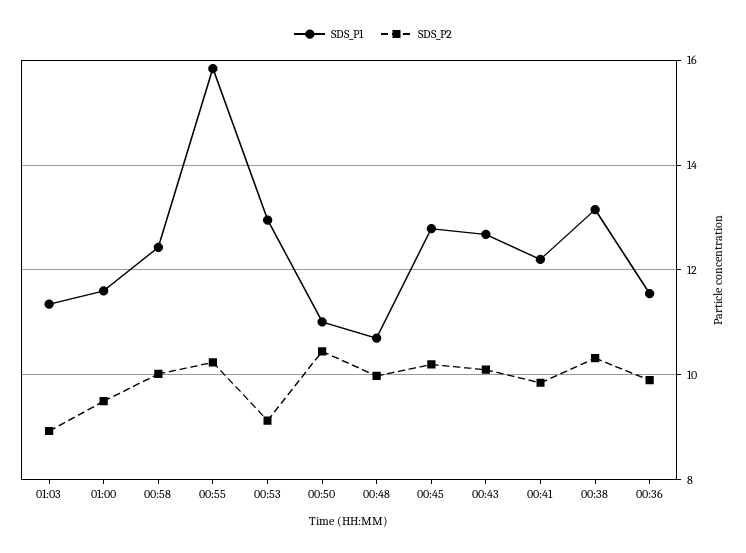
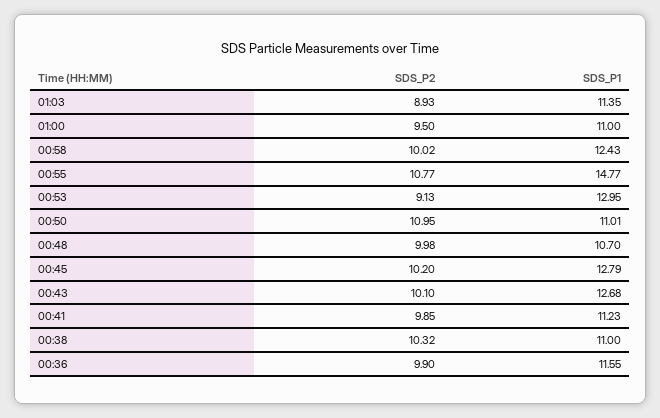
SDS_P1, 01:00: 11.6 -> 11
SDS_P1, 00:55: 15.8 -> 14.77
SDS_P2, 00:55: 10.2 -> 10.77
SDS_P2, 00:50: 10.4 -> 10.95
SDS_P1, 00:41: 12.2 -> 11.23
SDS_P1, 00:38: 13.2 -> 11

